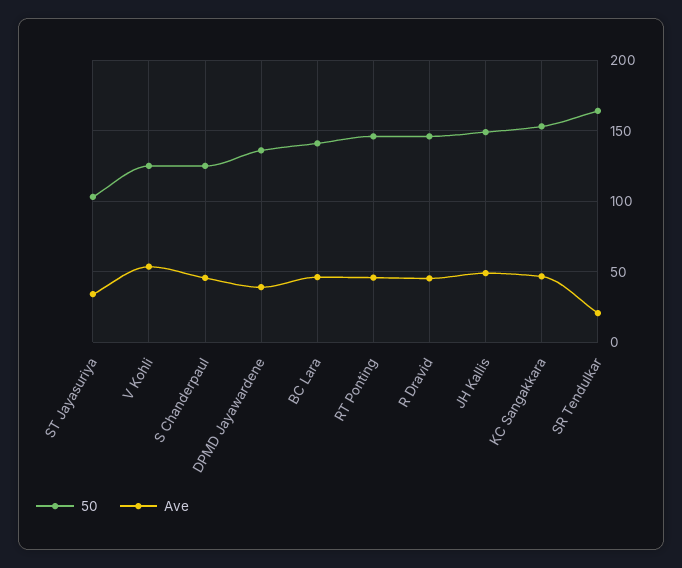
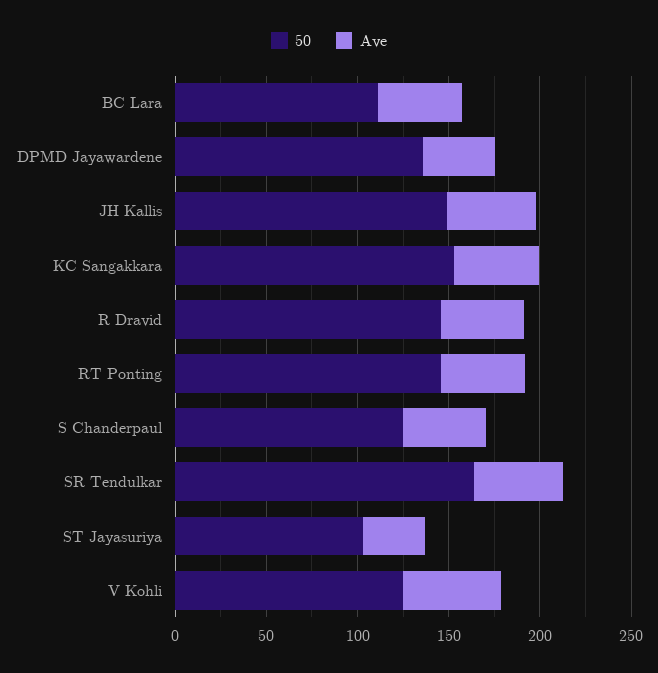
50, BC Lara: 140 -> 110
Ave, SR Tendulkar: 20 -> 50

